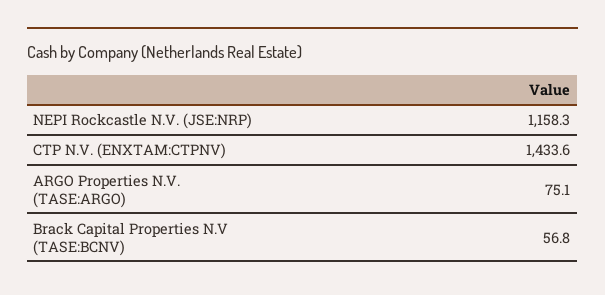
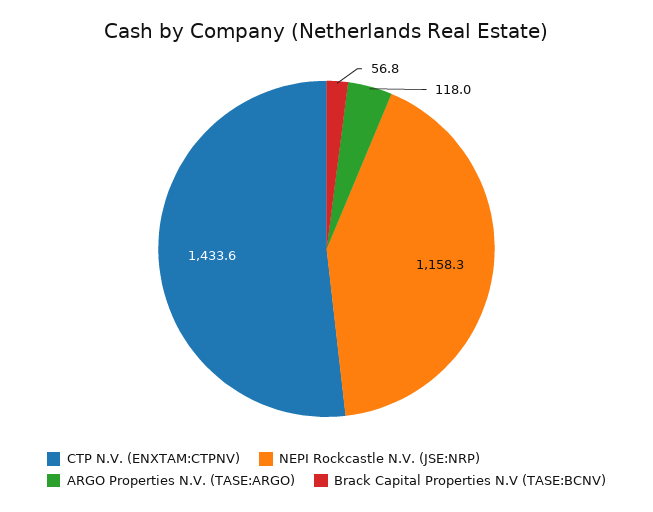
ARGO Properties N.V. (TASE:ARGO): 75.1 -> 118

